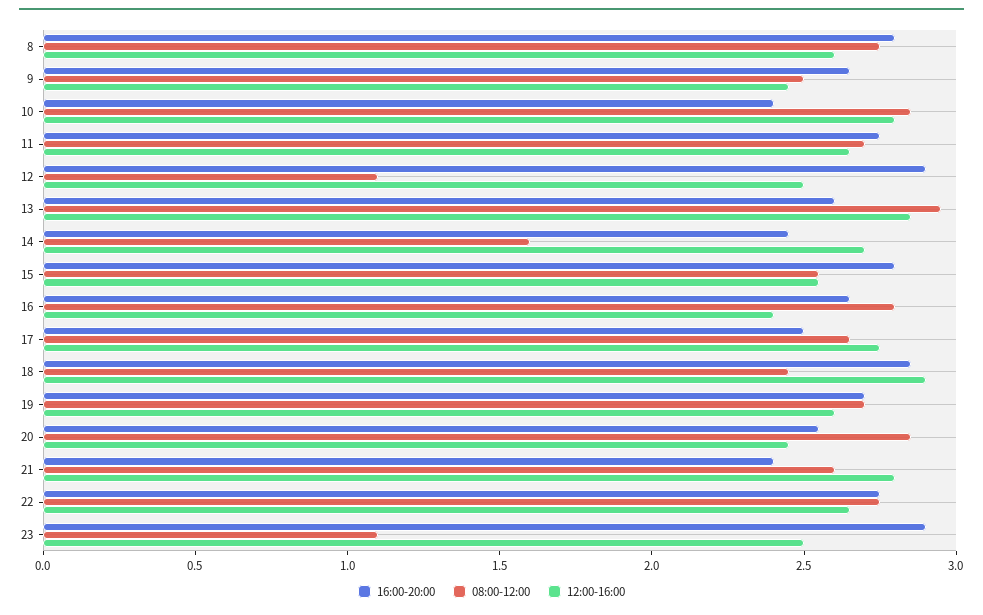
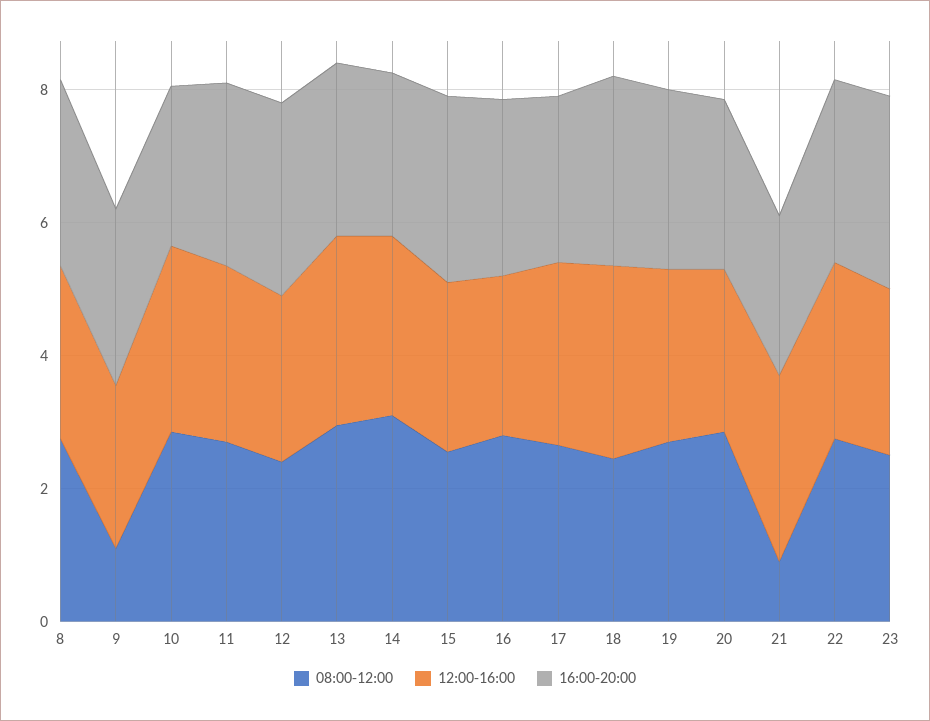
08:00-12:00, 9: 2.5 -> 1
08:00-12:00, 12: 1.1 -> 2.5
08:00-12:00, 14: 1.6 -> 3
08:00-12:00, 21: 2.6 -> 1
08:00-12:00, 23: 1.1 -> 2.5

